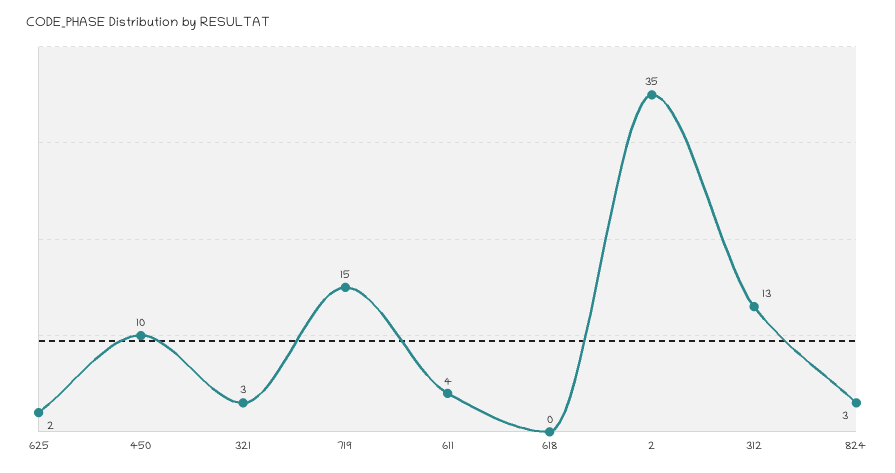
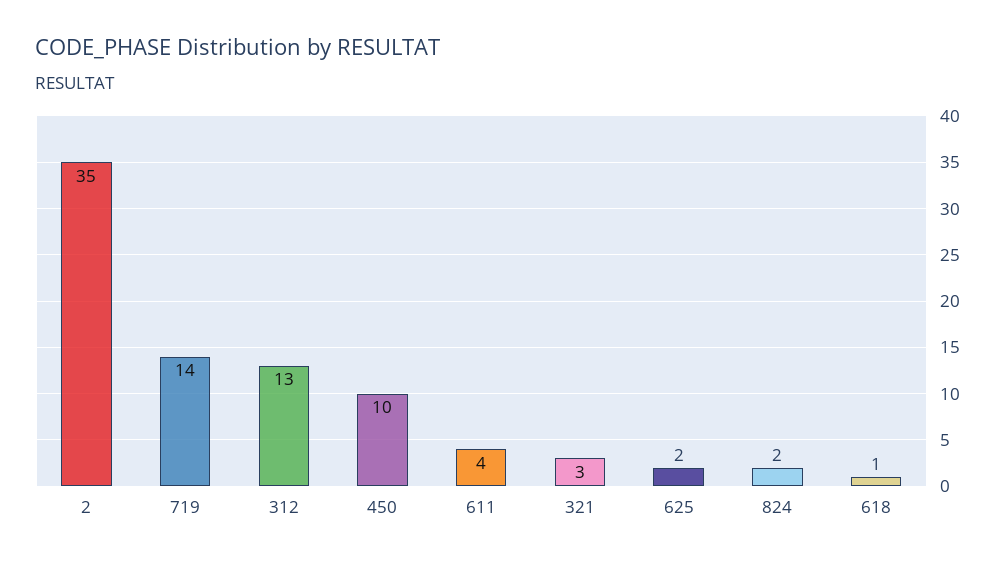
719: 15 -> 14
618: 0 -> 1
824: 3 -> 2

